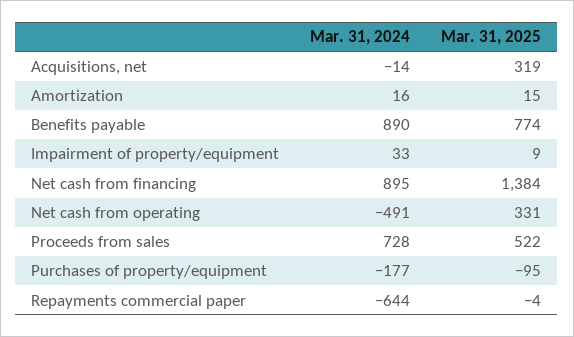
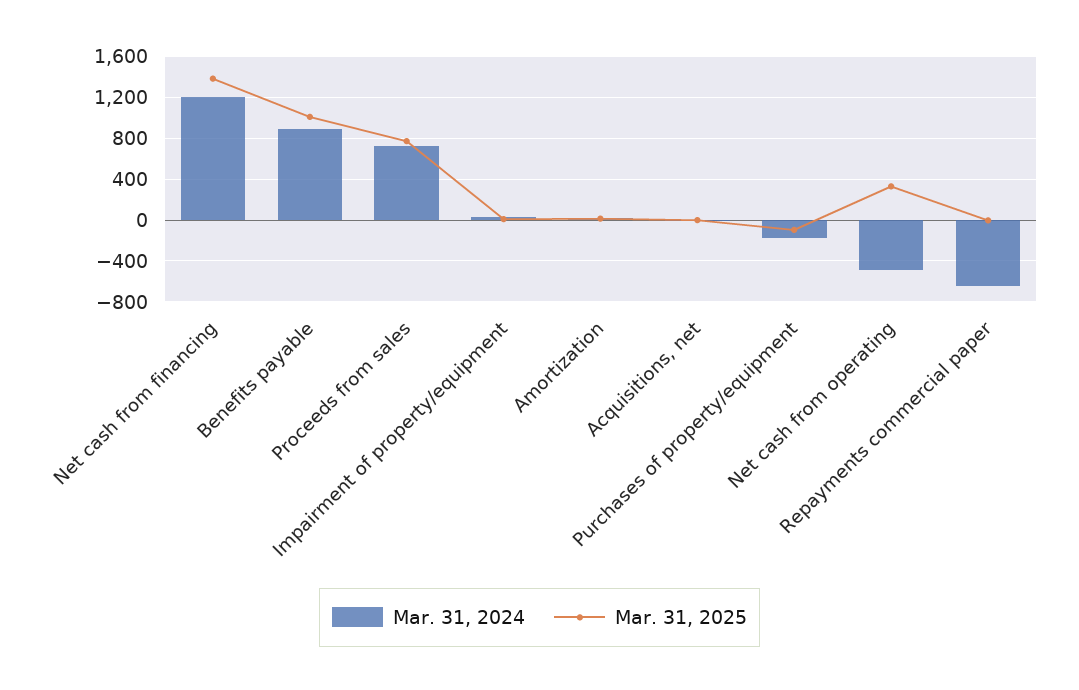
Mar. 31, 2025, Acquisitions, net: 319 -> 0
Mar. 31, 2025, Benefits payable: 774 -> 1000
Mar. 31, 2024, Net cash from financing: 895 -> 1200
Mar. 31, 2025, Proceeds from sales: 522 -> 800

